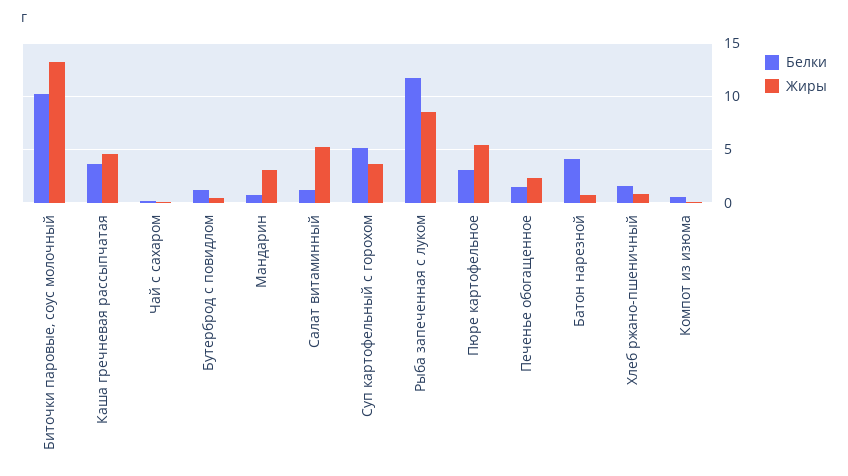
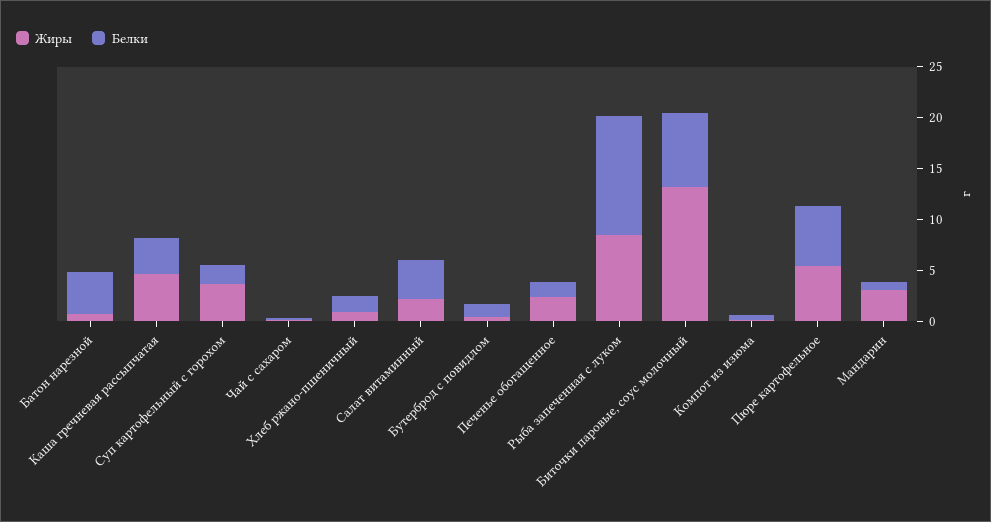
Белки, Биточки паровые, соус молочный: 10 -> 7
Белки, Салат витаминный: 1 -> 4
Жиры, Салат витаминный: 5 -> 2
Белки, Суп картофельный с горохом: 5 -> 2
Белки, Пюре картофельное: 3 -> 6

